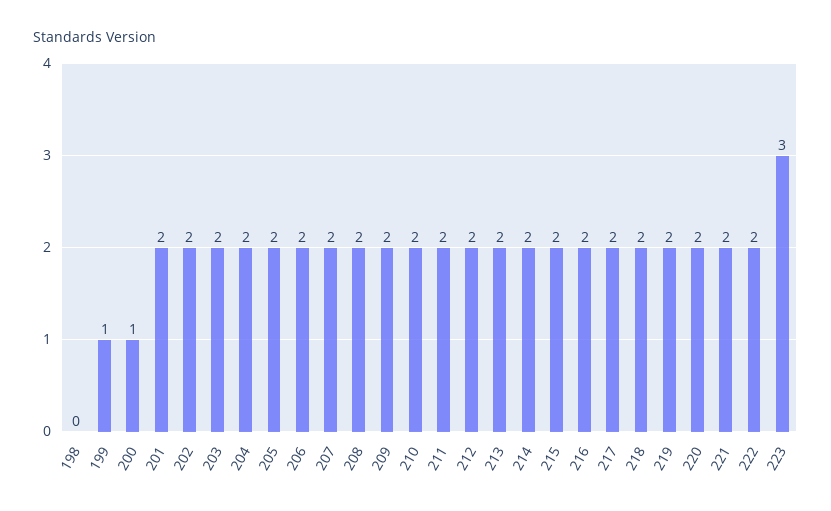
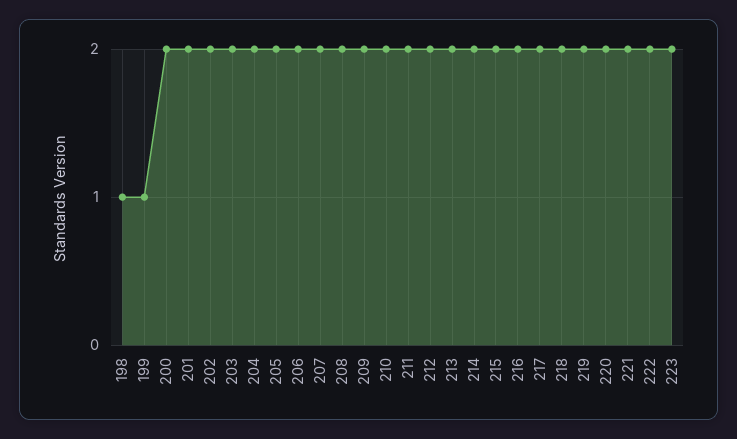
198: 0 -> 1
200: 1 -> 2
223: 3 -> 2

